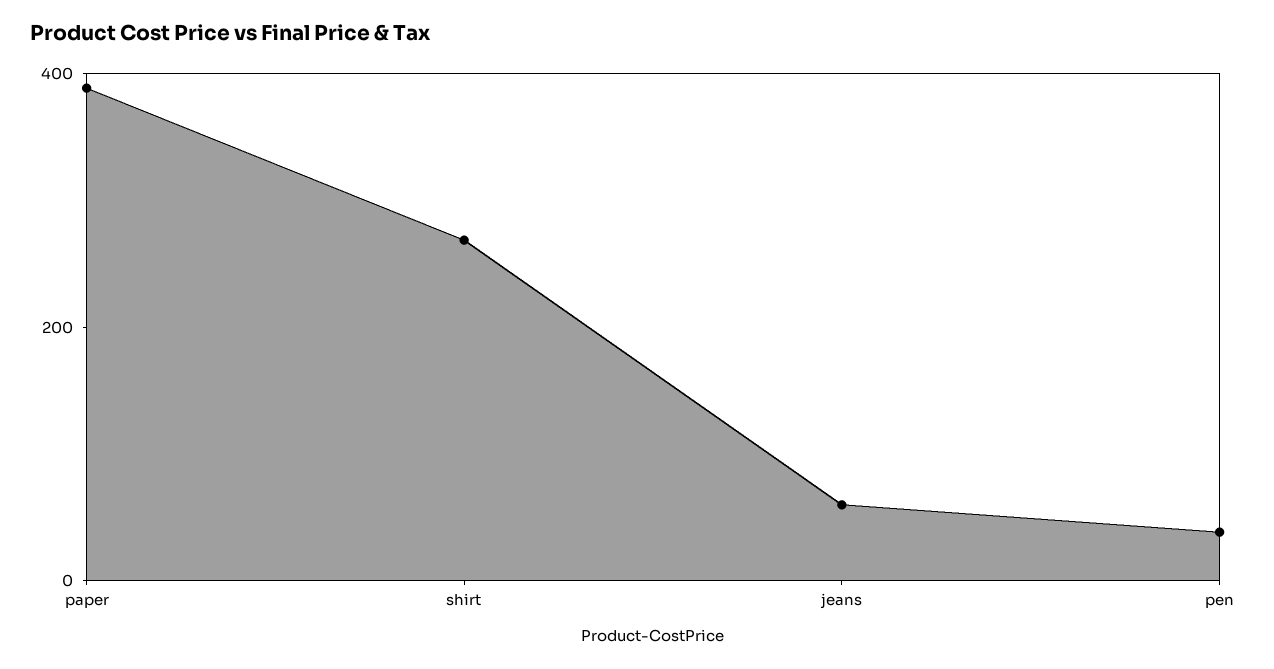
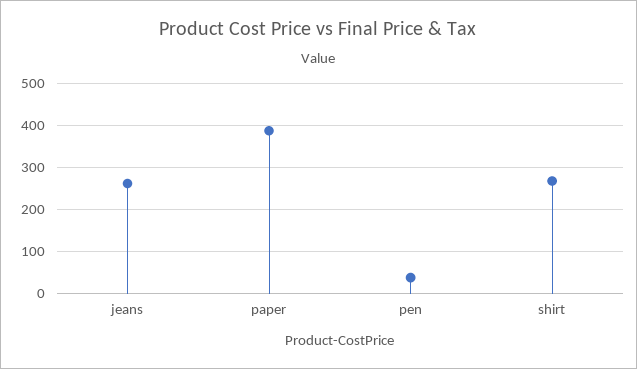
jeans: 50 -> 260

